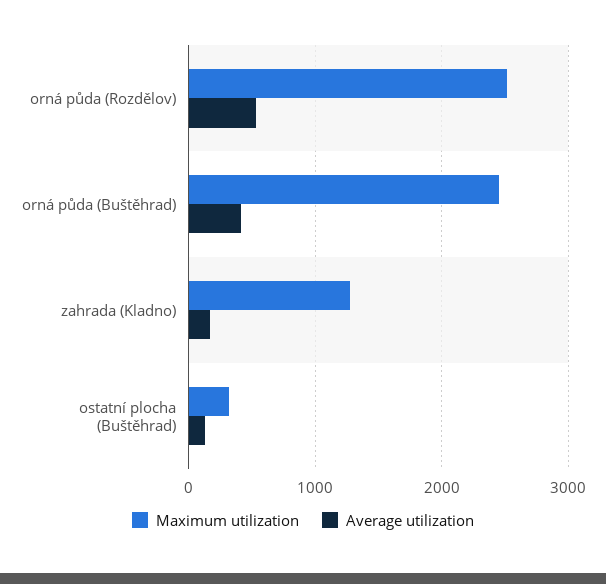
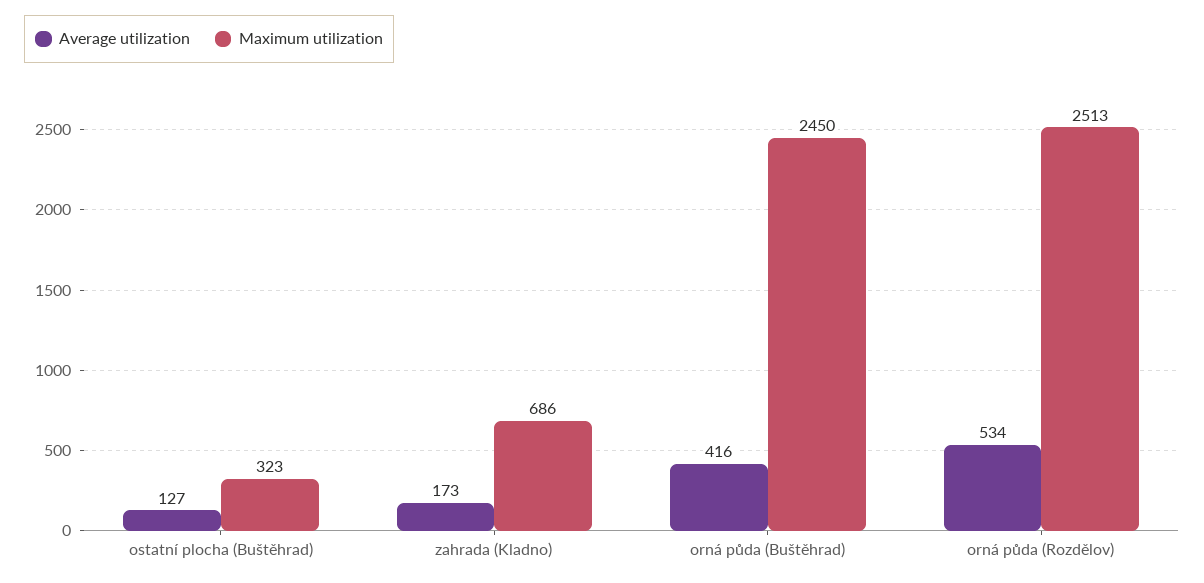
Maximum utilization, zahrada (Kladno): 1300 -> 686

